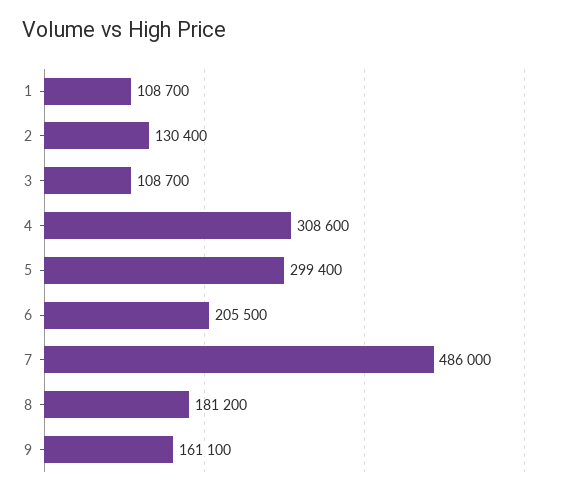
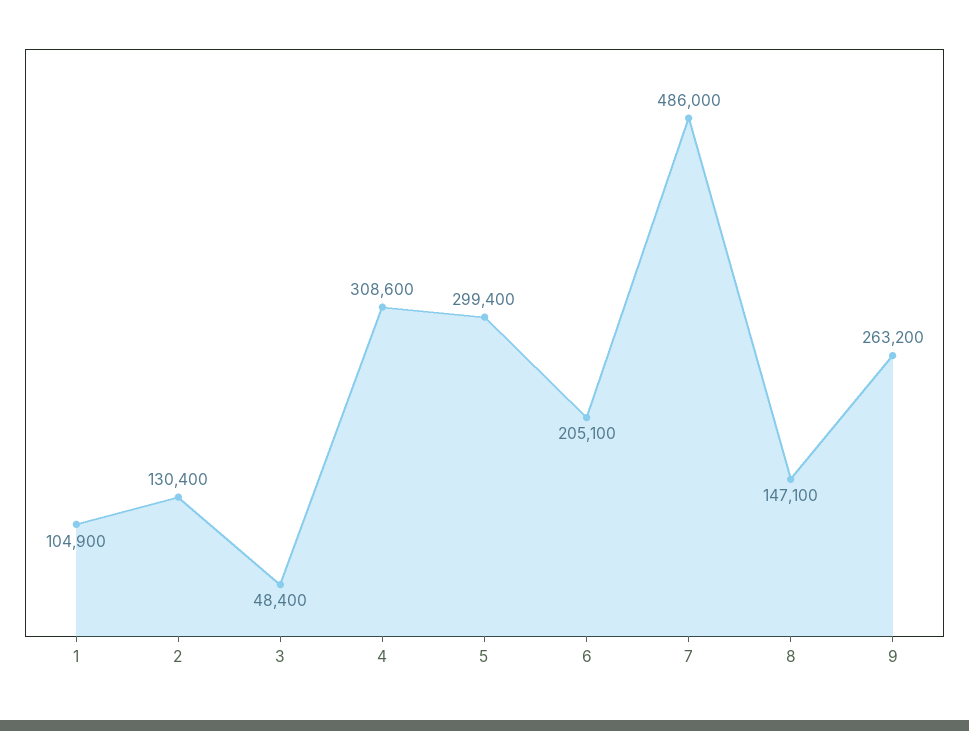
1: 108700 -> 104900
3: 108700 -> 48400
6: 205500 -> 205100
8: 181200 -> 147100
9: 161100 -> 263200

